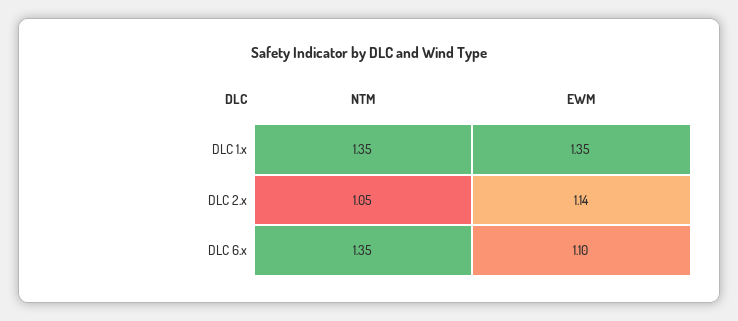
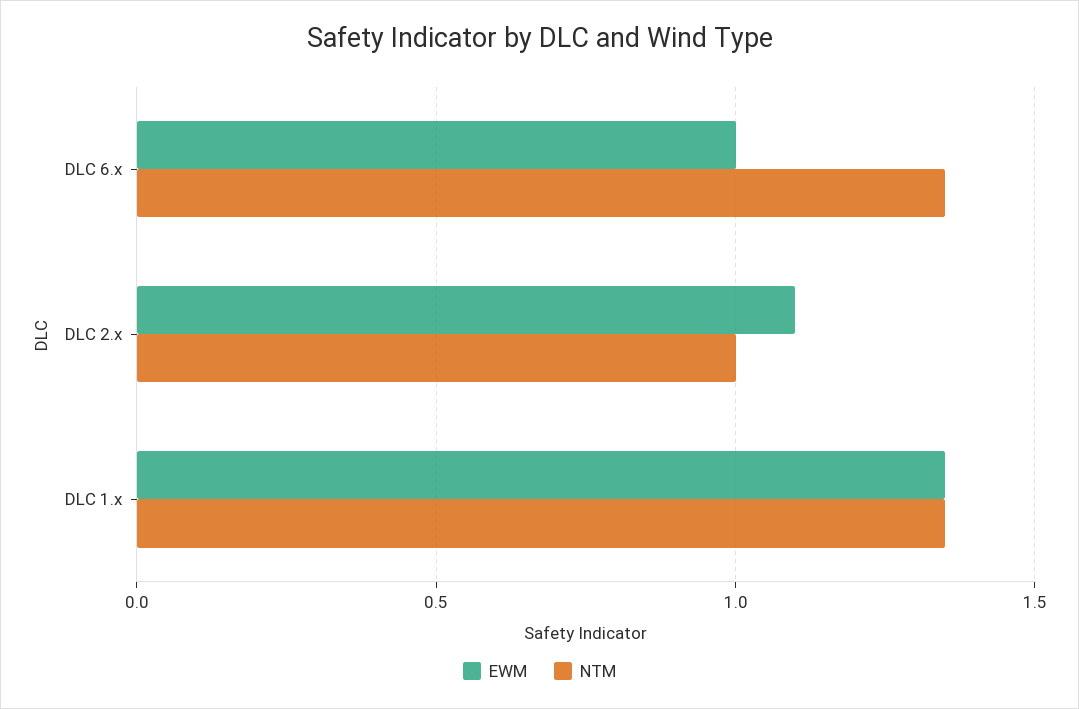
NTM, DLC 2.x: 1.05 -> 1
EWM, DLC 2.x: 1.14 -> 1.1
EWM, DLC 6.x: 1.1 -> 1

